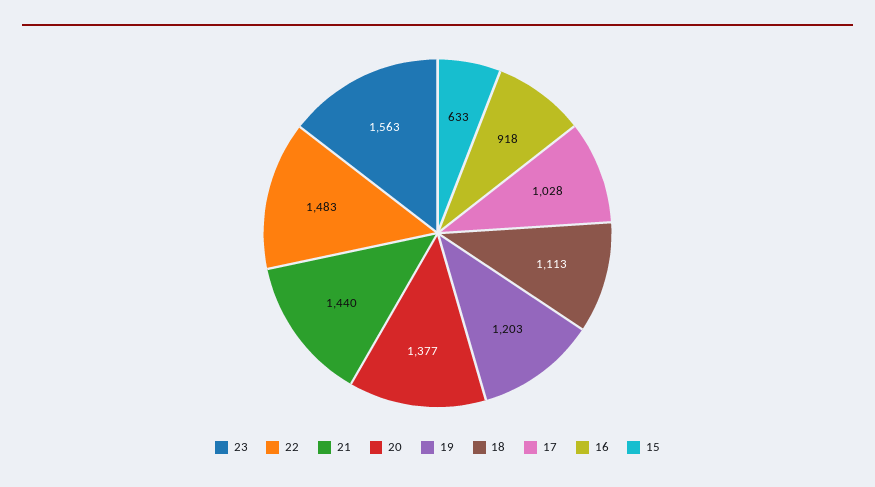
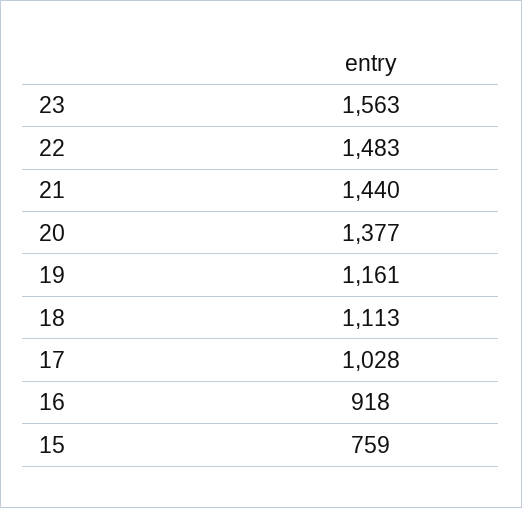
19: 1203 -> 1161
15: 633 -> 759

